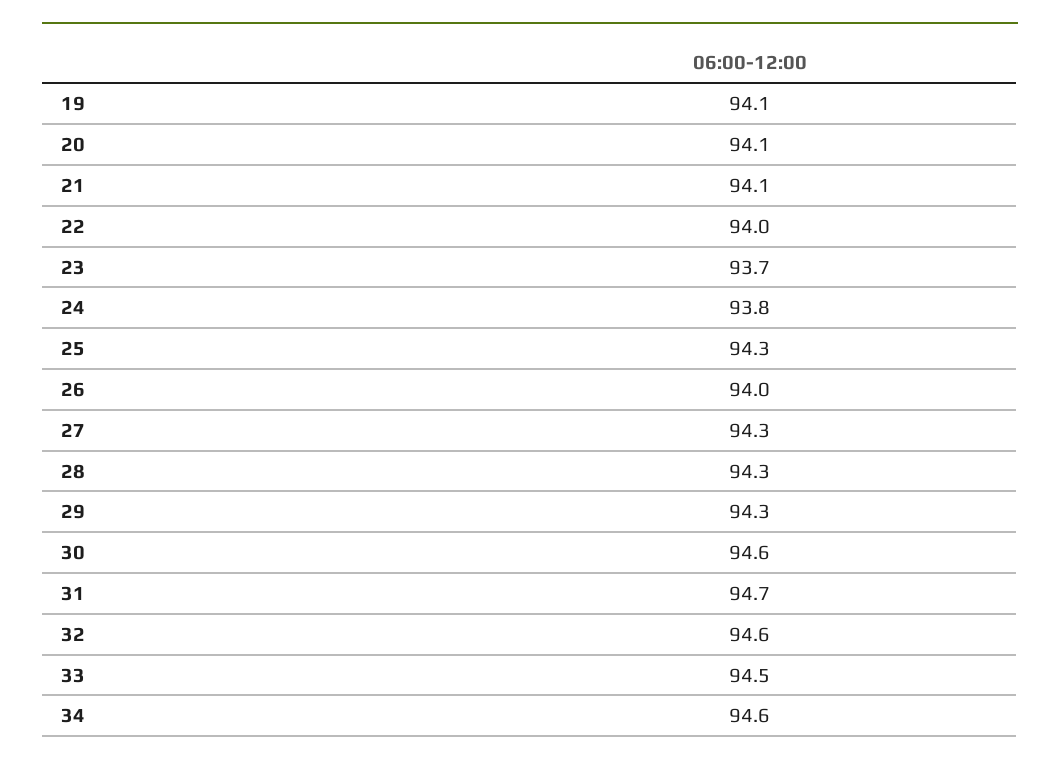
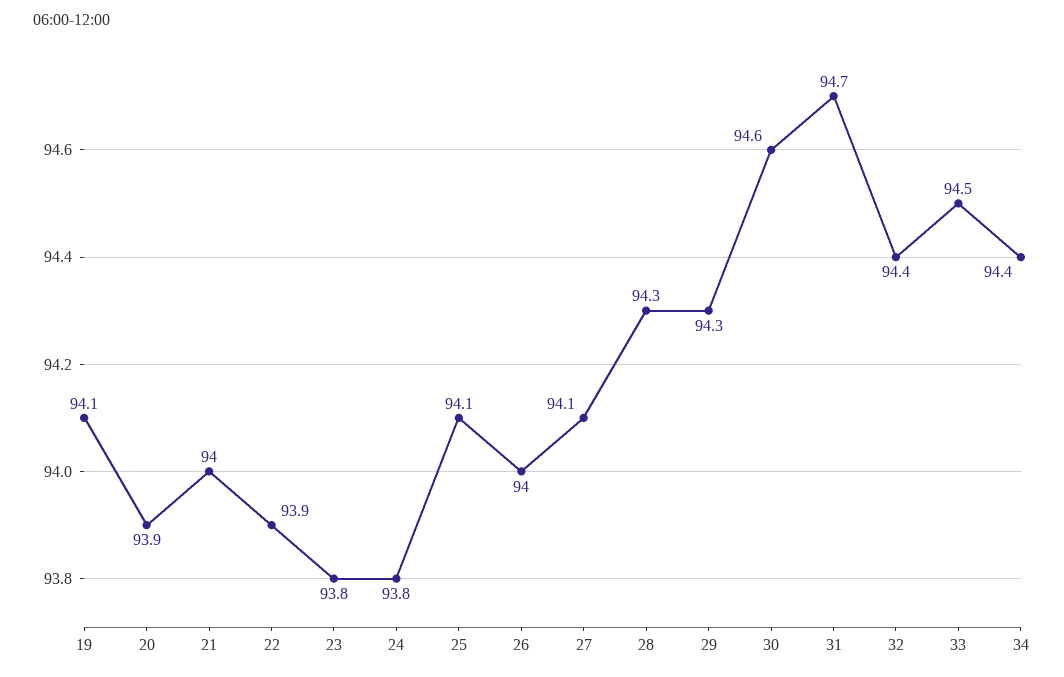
20: 94.1 -> 93.9
21: 94.1 -> 94
22: 94 -> 93.9
23: 93.7 -> 93.8
25: 94.3 -> 94.1
27: 94.3 -> 94.1
32: 94.6 -> 94.4
34: 94.6 -> 94.4

